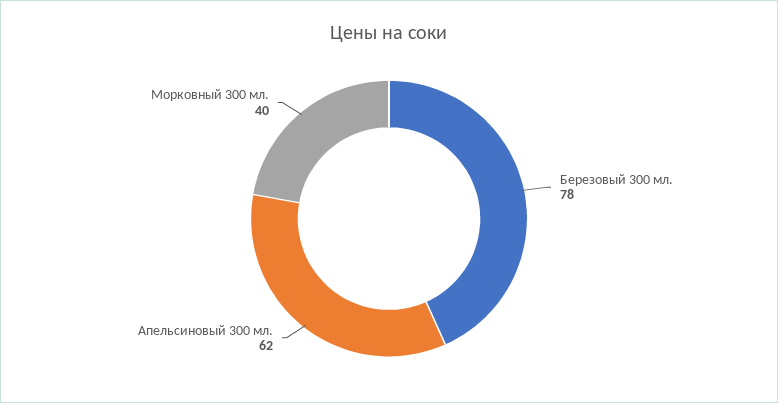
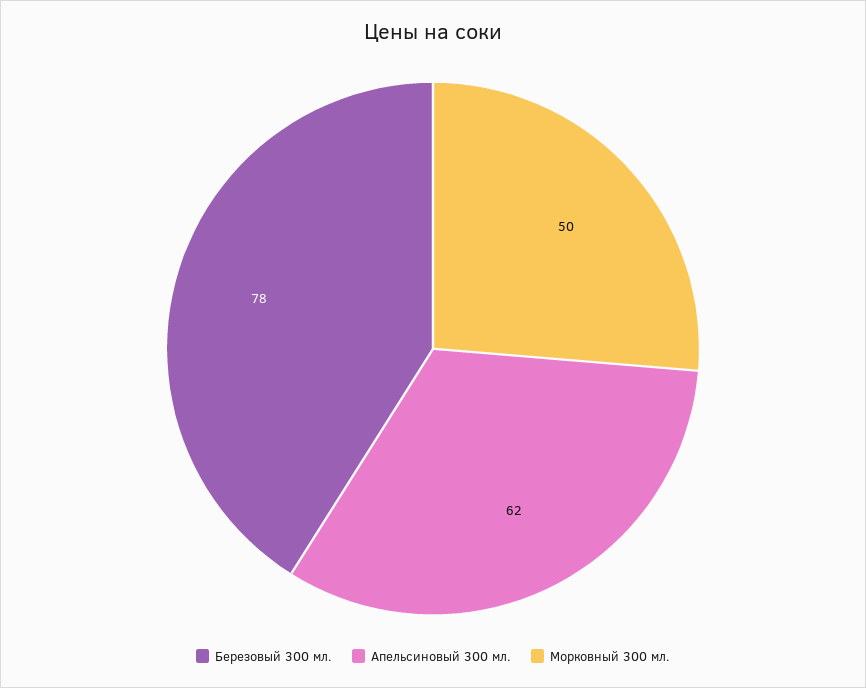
Морковный 300 мл.: 40 -> 50

